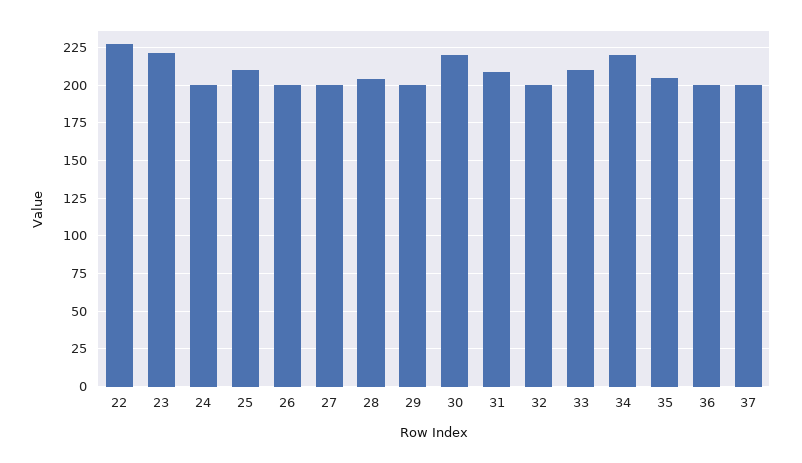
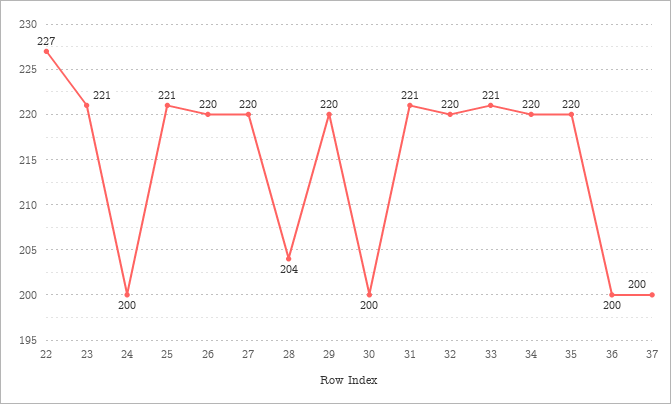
25: 210 -> 221
26: 200 -> 220
27: 200 -> 220
29: 200 -> 220
30: 220 -> 200
31: 210 -> 221
32: 200 -> 220
33: 210 -> 221
35: 205 -> 220

